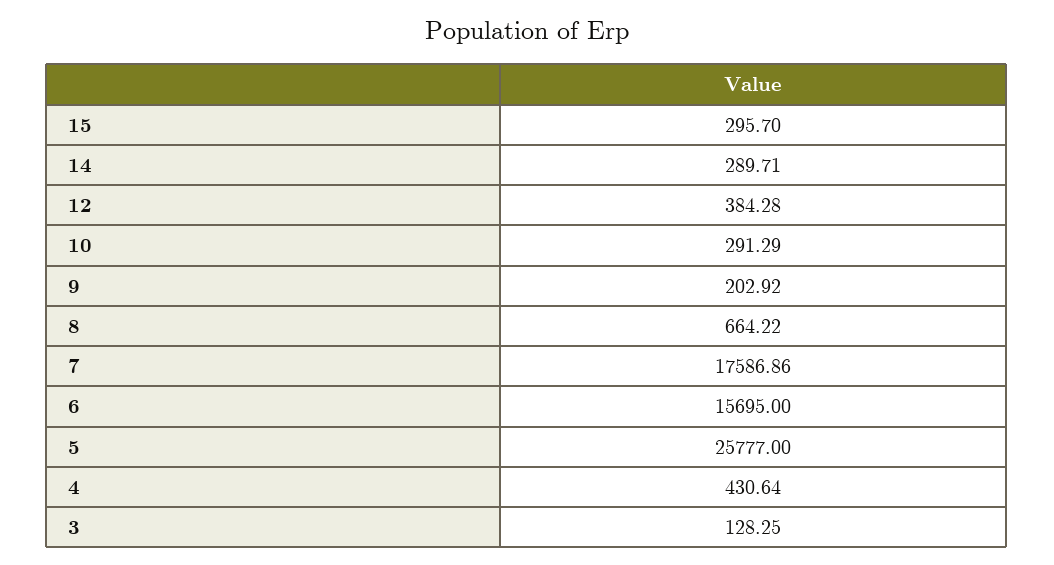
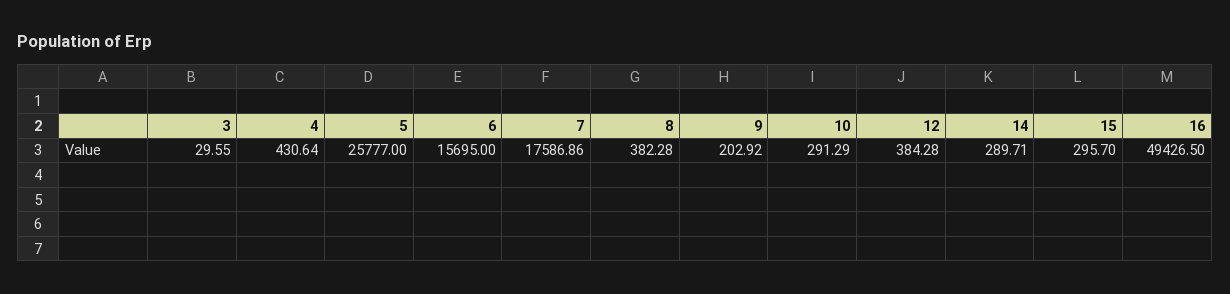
8: 664.22 -> 382.28
3: 128.25 -> 29.55
16: none -> 49426.5

